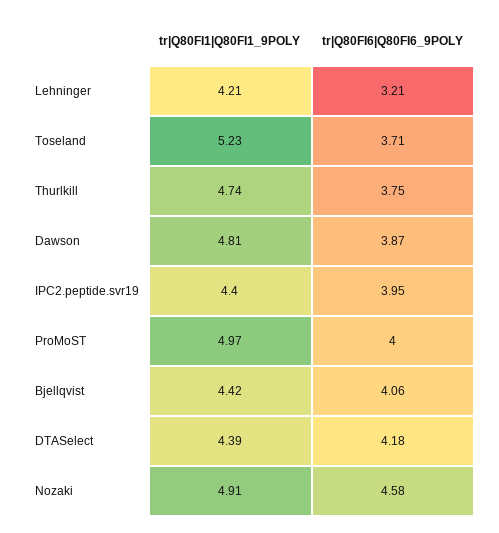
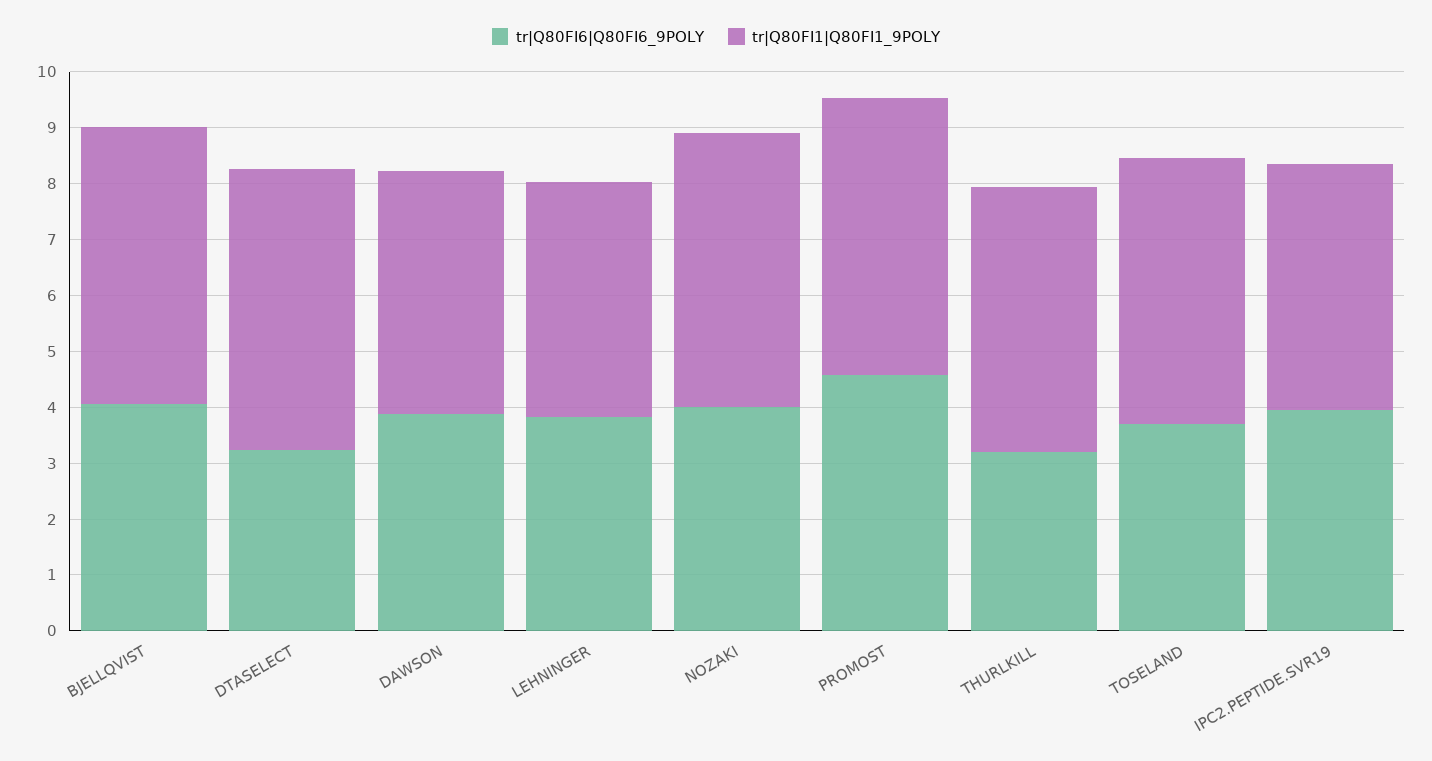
tr|Q80FI6|Q80FI6_9POLY, Lehninger: 3.21 -> 3.8
tr|Q80FI1|Q80FI1_9POLY, Toseland: 5.23 -> 4.8
tr|Q80FI6|Q80FI6_9POLY, Thurlkill: 3.75 -> 3.2
tr|Q80FI1|Q80FI1_9POLY, Dawson: 4.81 -> 4.4
tr|Q80FI6|Q80FI6_9POLY, ProMoST: 4 -> 4.6
tr|Q80FI1|Q80FI1_9POLY, Bjellqvist: 4.42 -> 5
tr|Q80FI1|Q80FI1_9POLY, DTASelect: 4.39 -> 5
tr|Q80FI6|Q80FI6_9POLY, DTASelect: 4.18 -> 3.2
tr|Q80FI6|Q80FI6_9POLY, Nozaki: 4.58 -> 4

